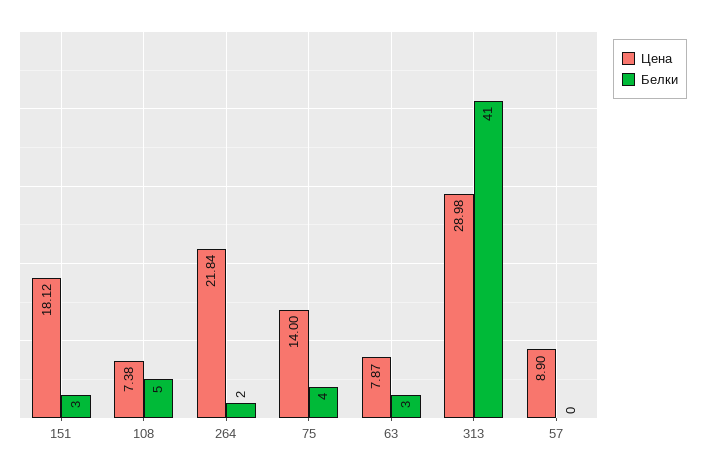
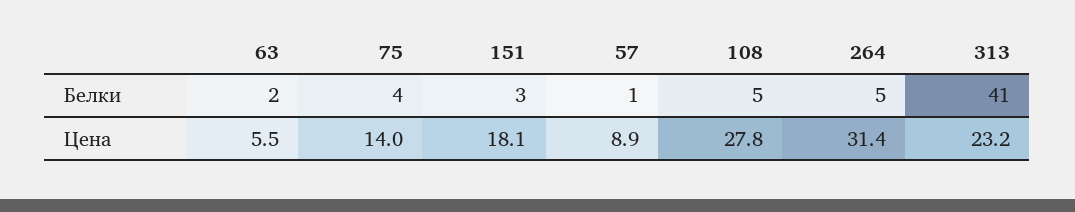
Цена, 108: 7.38 -> 27.8
Цена, 264: 21.84 -> 31.4
Белки, 264: 2 -> 5
Цена, 63: 7.87 -> 5.5
Белки, 63: 3 -> 2
Цена, 313: 28.98 -> 23.2
Белки, 57: 0 -> 1

